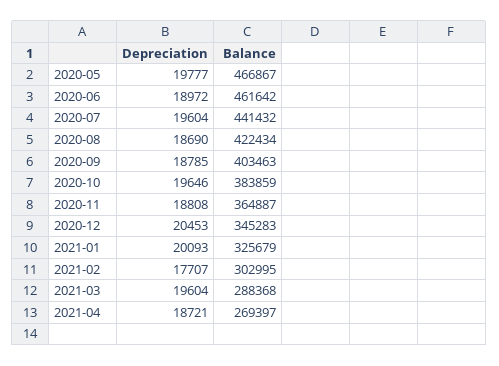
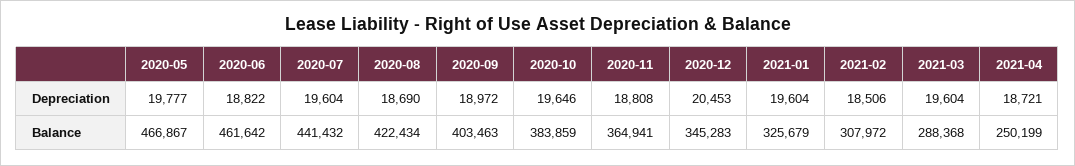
Depreciation, 2020-06: 18972 -> 18822
Depreciation, 2020-09: 18785 -> 18972
Balance, 2020-11: 364887 -> 364941
Depreciation, 2021-01: 20093 -> 19604
Depreciation, 2021-02: 17707 -> 18506
Balance, 2021-02: 302995 -> 307972
Balance, 2021-04: 269397 -> 250199

